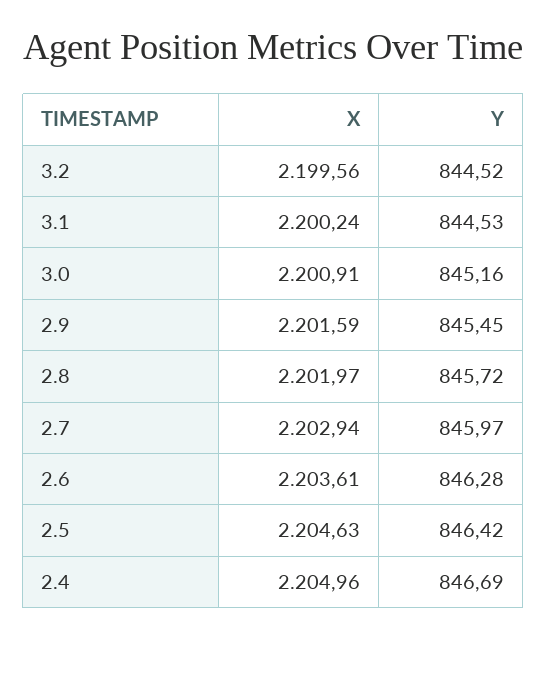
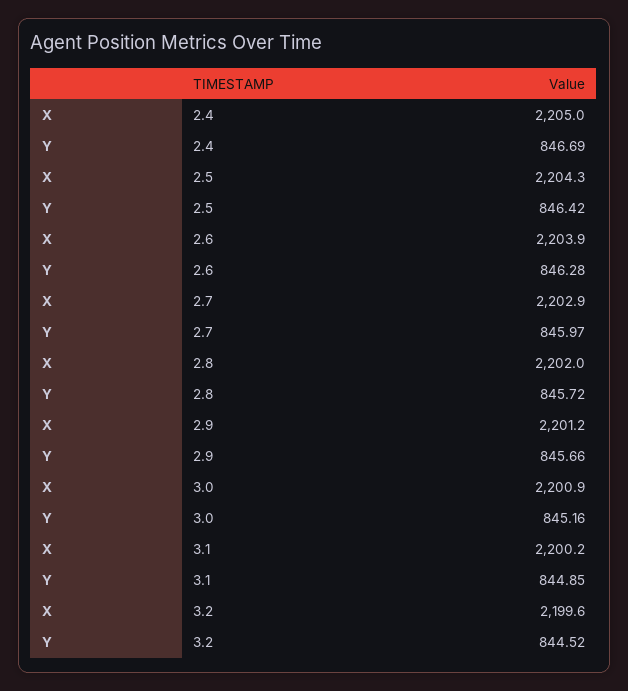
Y, 3.1: 844.53 -> 844.85
X, 2.9: 2201.59 -> 2201.2
Y, 2.9: 845.45 -> 845.66
X, 2.6: 2203.61 -> 2203.9
X, 2.5: 2204.63 -> 2204.3

